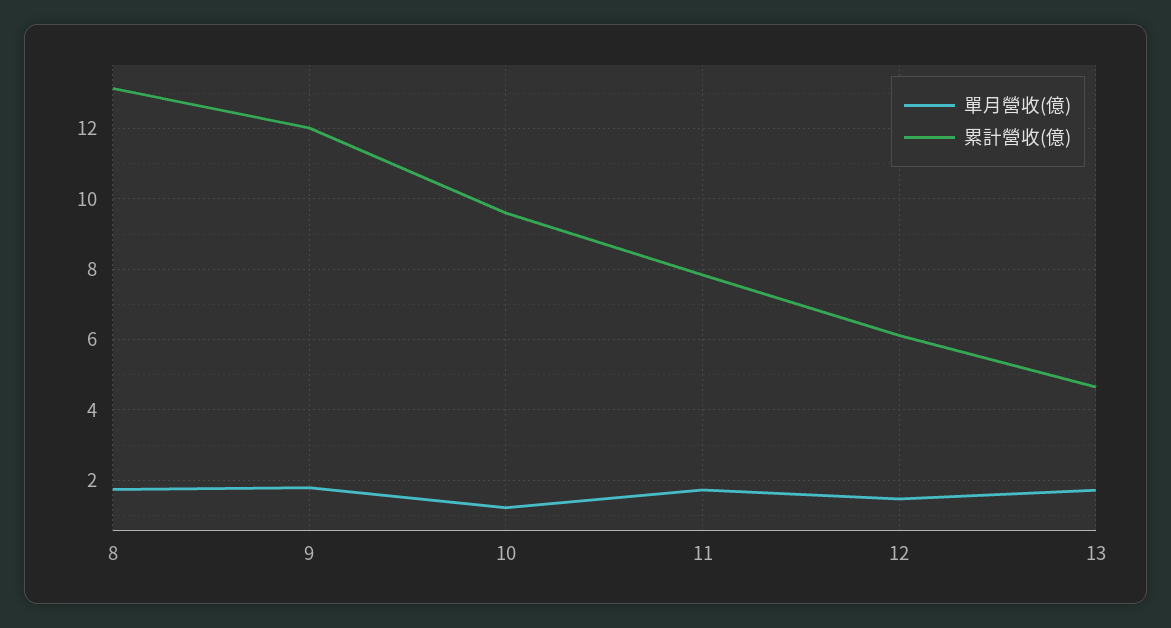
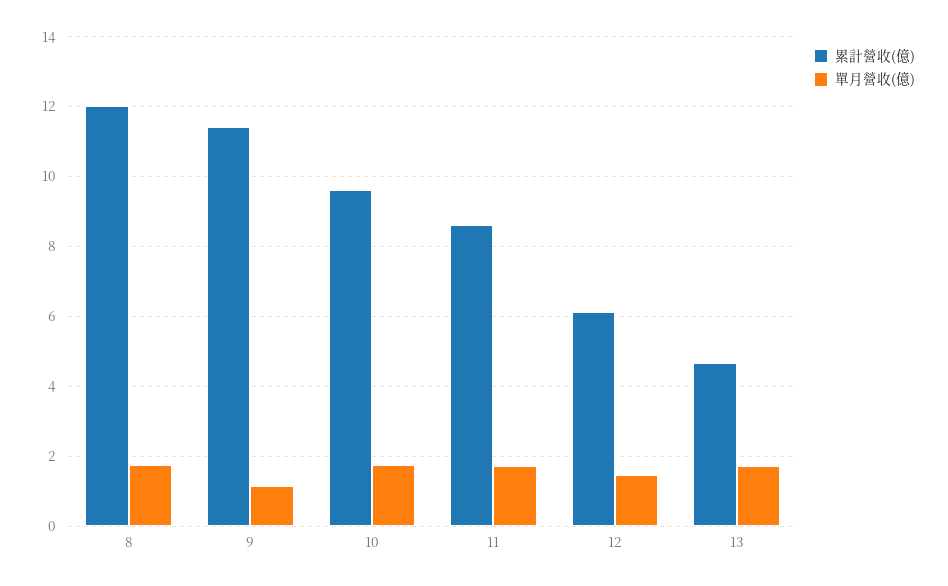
累計營收(億), 8: 13.2 -> 12
單月營收(億), 9: 1.8 -> 1.2
累計營收(億), 9: 12 -> 11.4
單月營收(億), 10: 1.2 -> 1.8
累計營收(億), 11: 7.8 -> 8.6

